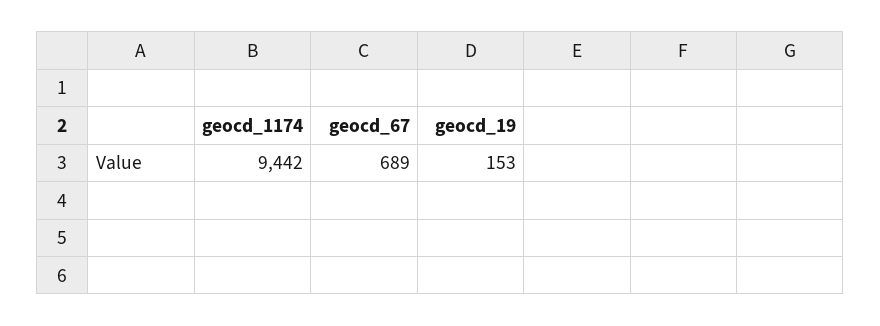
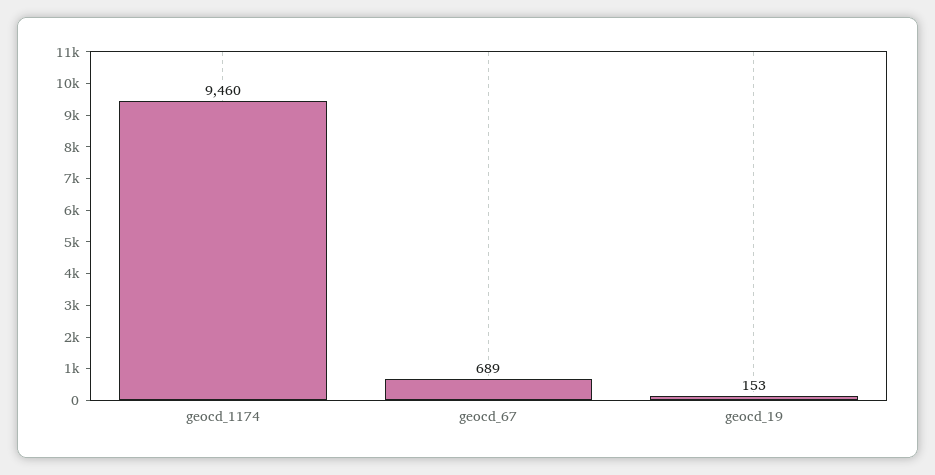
geocd_1174: 9442 -> 9460

